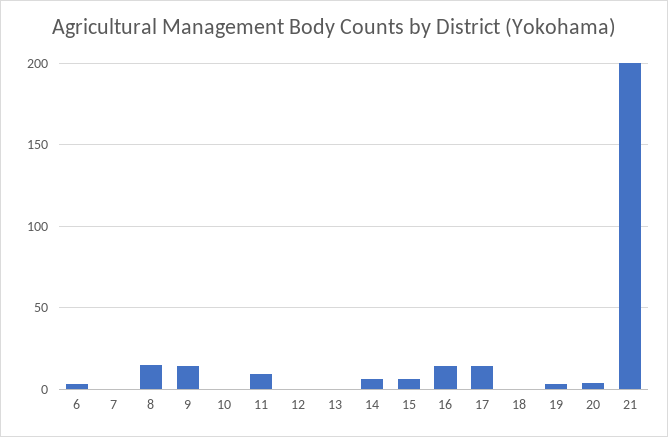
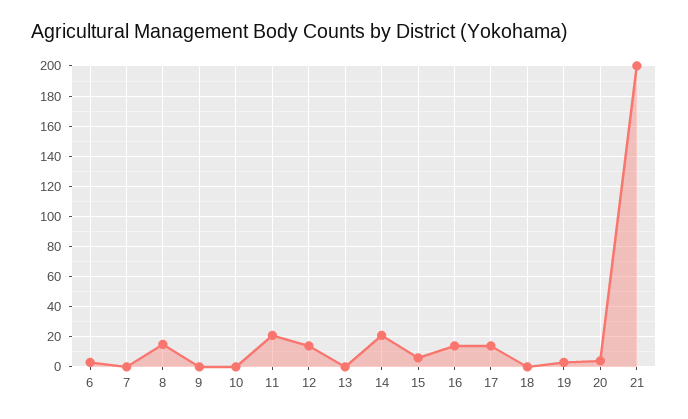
9: 15 -> 0
11: 10 -> 20
12: 0 -> 15
14: 5 -> 20

